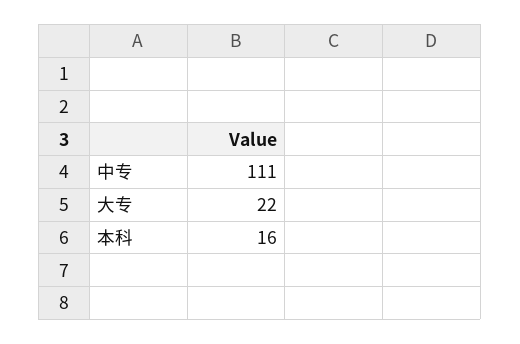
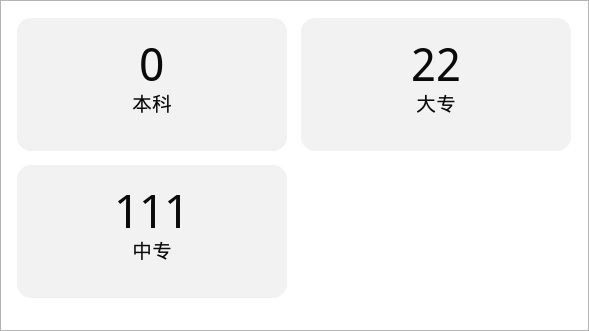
本科: 16 -> 0

